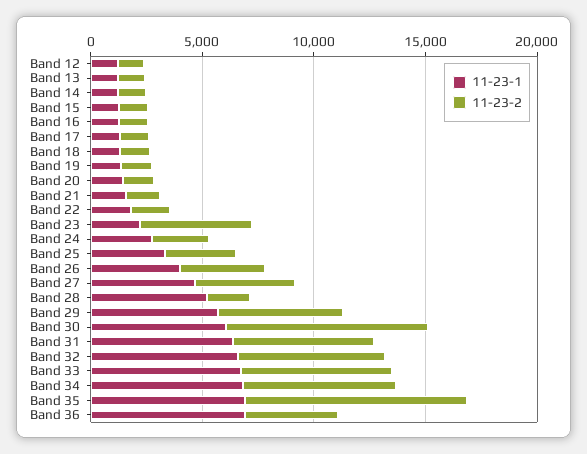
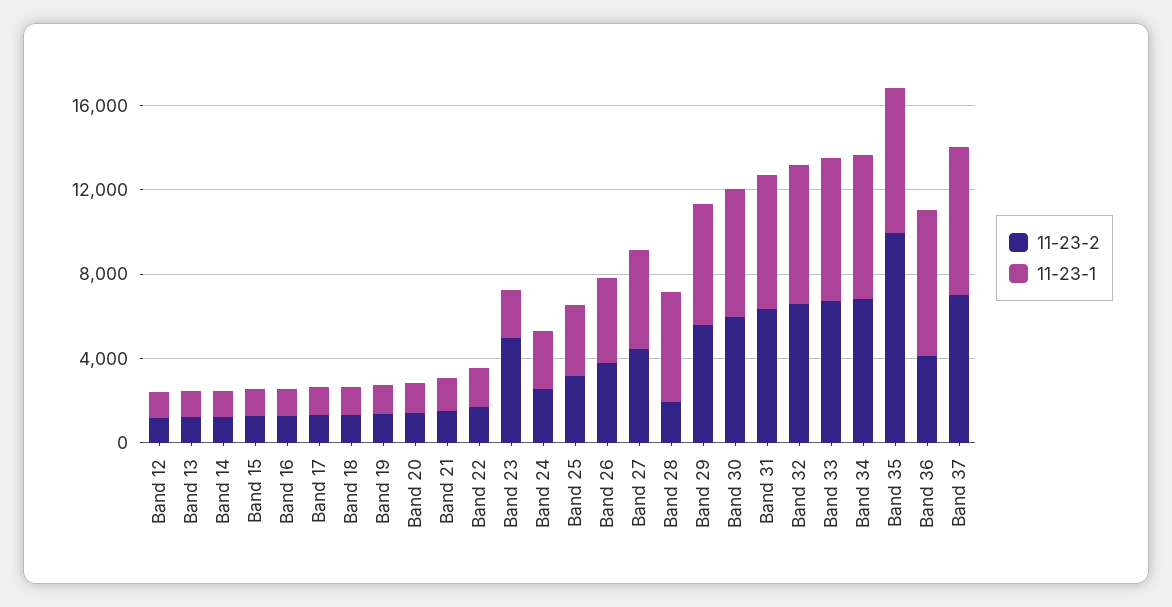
11-23-2, Band 30: 9000 -> 6000
11-23-2, Band 37: none -> 7000
11-23-1, Band 37: none -> 7000

